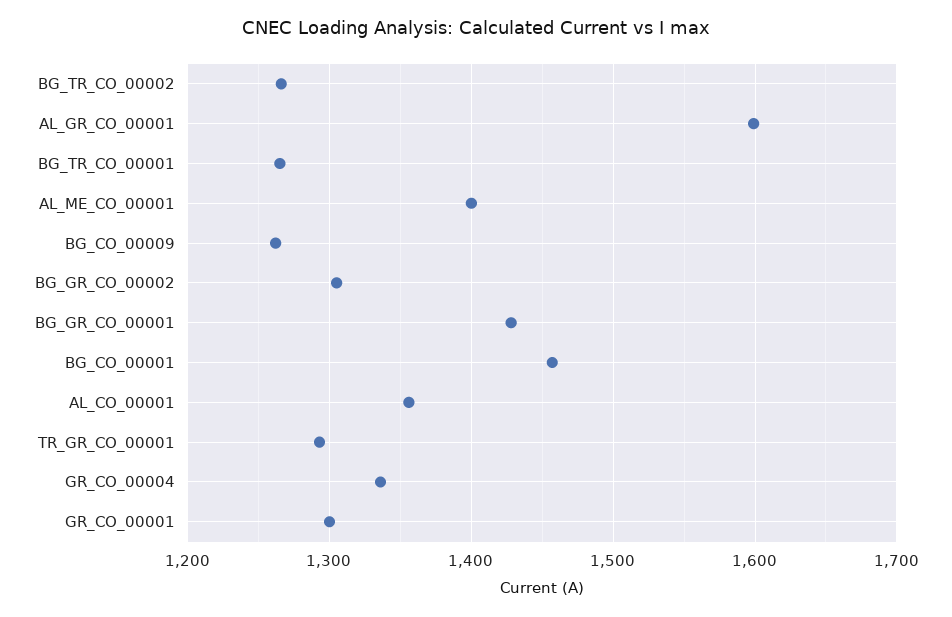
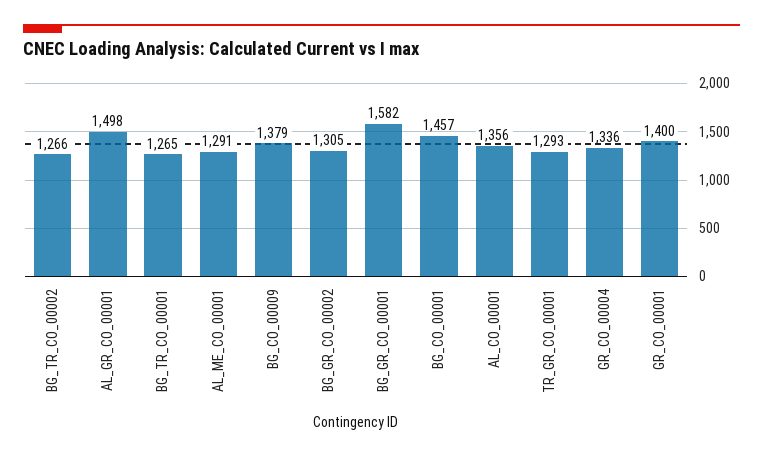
AL_GR_CO_00001: 1600 -> 1498
AL_ME_CO_00001: 1400 -> 1291
BG_CO_00009: 1260 -> 1379
BG_GR_CO_00001: 1430 -> 1582
GR_CO_00001: 1300 -> 1400

